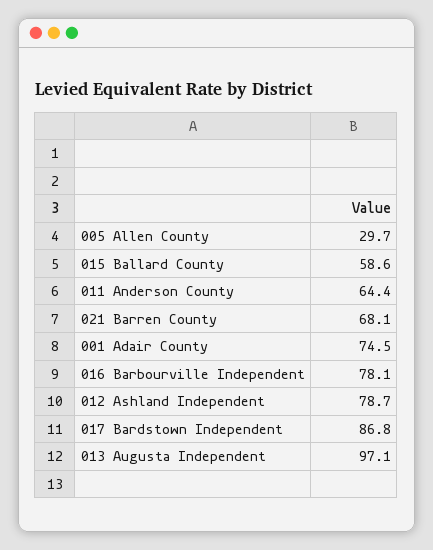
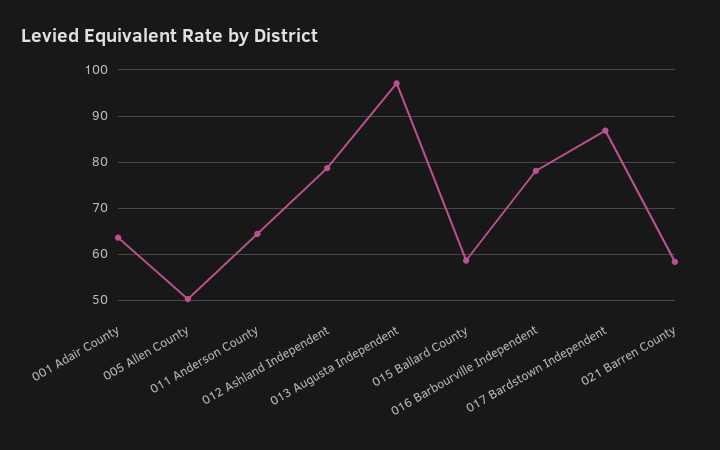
005 Allen County: 29.7 -> 50
021 Barren County: 68.1 -> 58
001 Adair County: 74.5 -> 64

